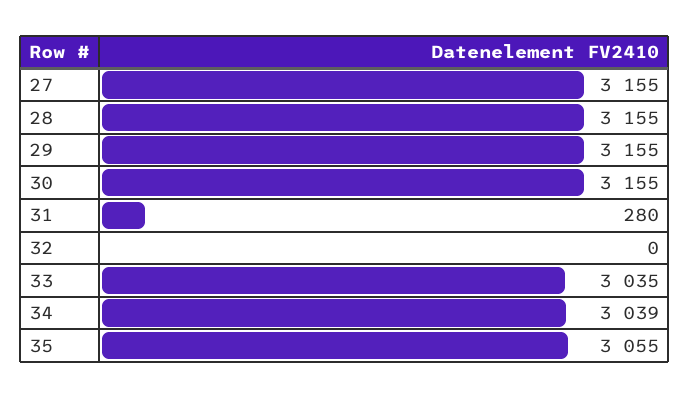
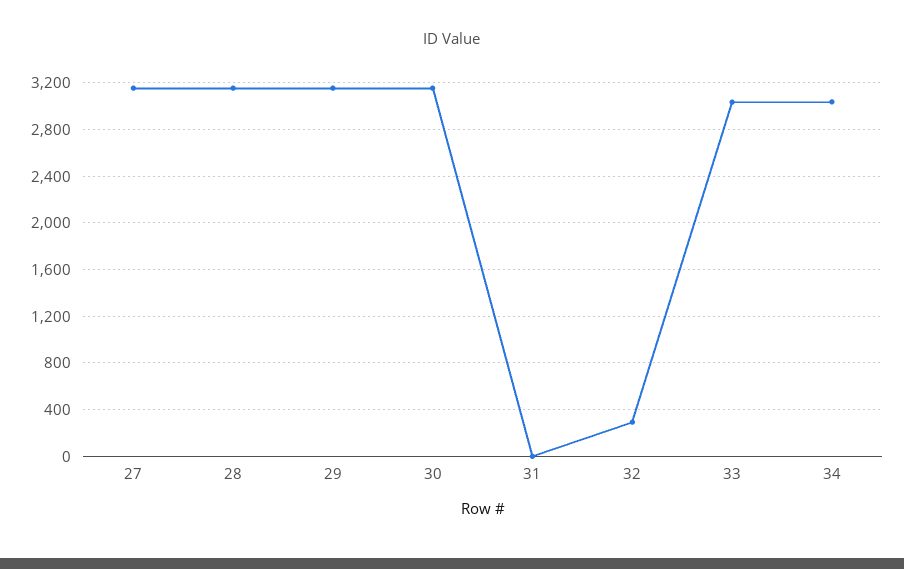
31: 280 -> 0
32: 0 -> 300
35: 3055 -> none

